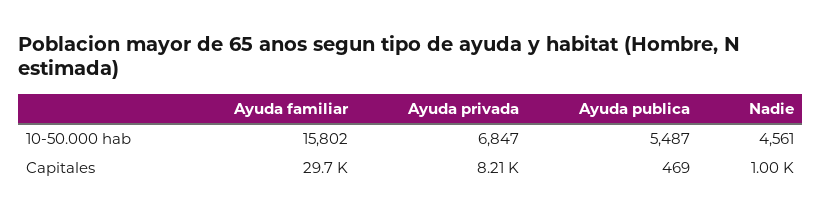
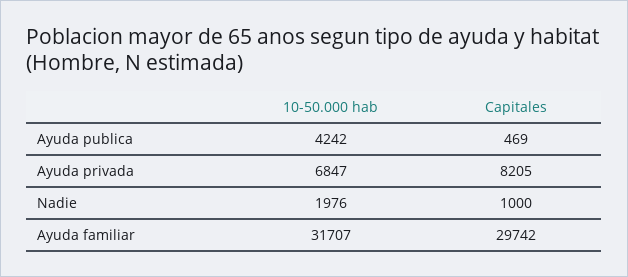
Ayuda familiar, 10-50.000 hab: 15802 -> 31707
Ayuda publica, 10-50.000 hab: 5487 -> 4242
Nadie, 10-50.000 hab: 4561 -> 1976

